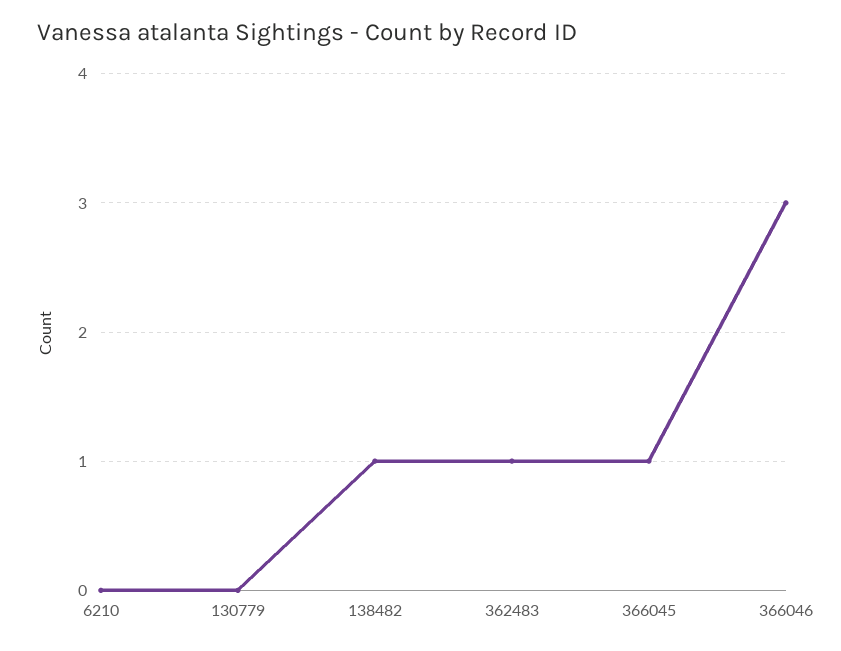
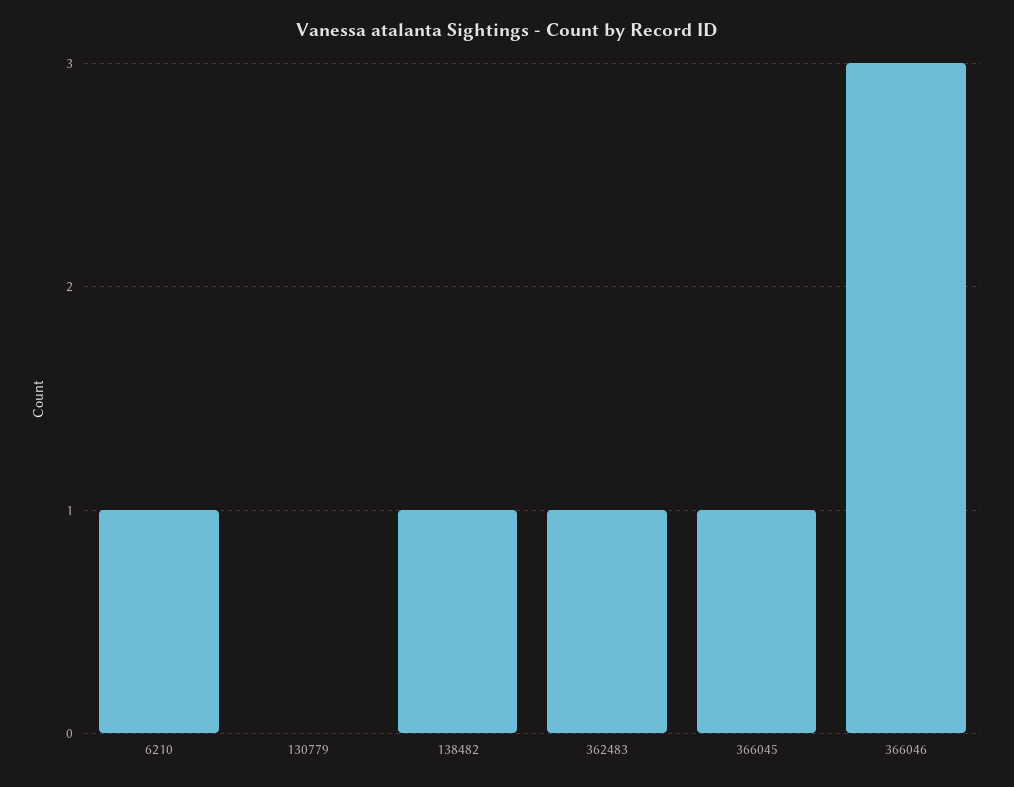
6210: 0 -> 1

